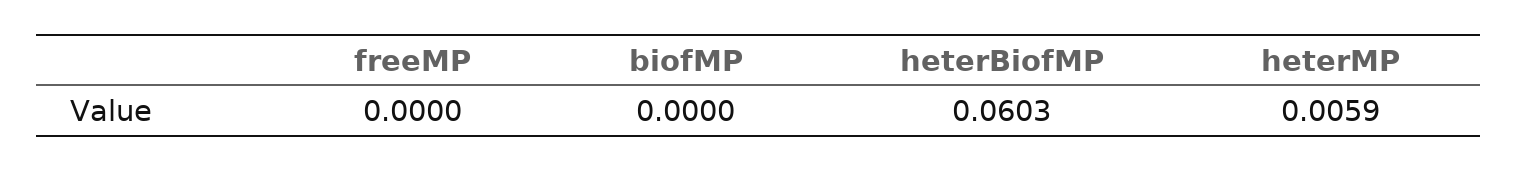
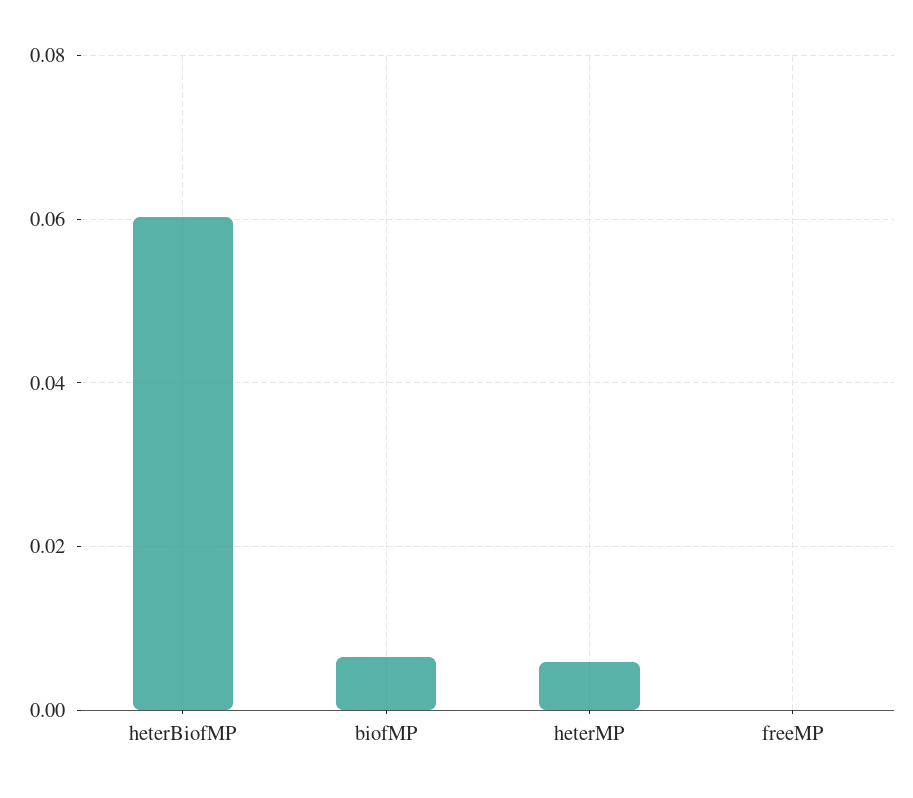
biofMP: 0 -> 0.006

